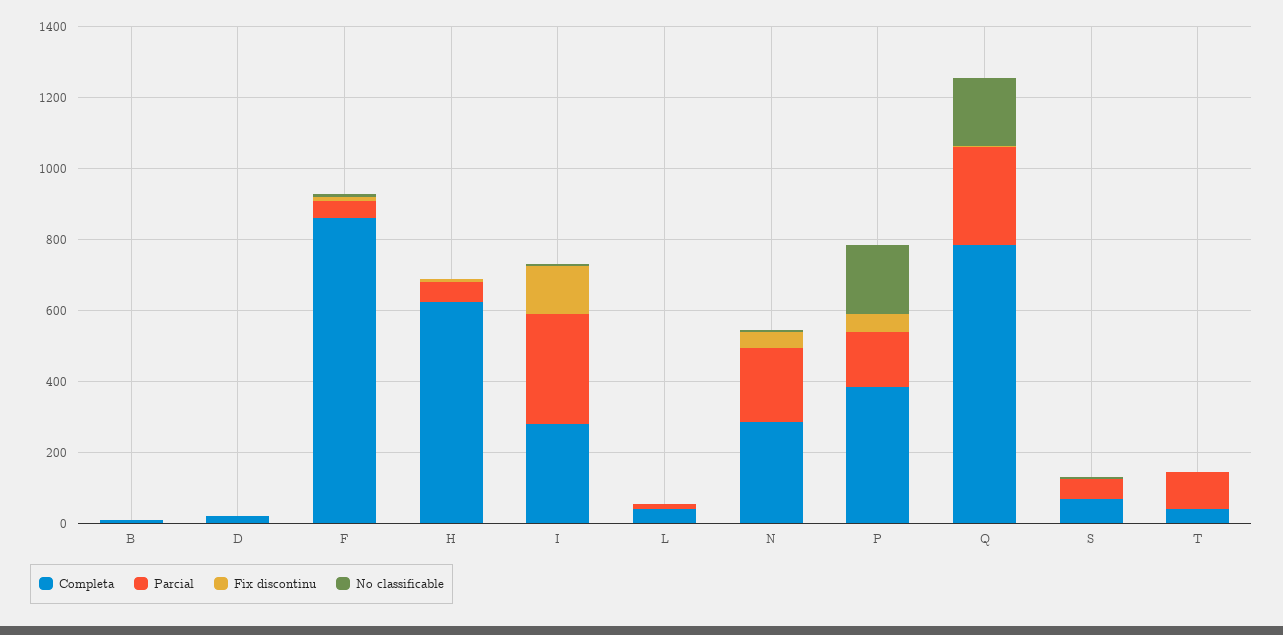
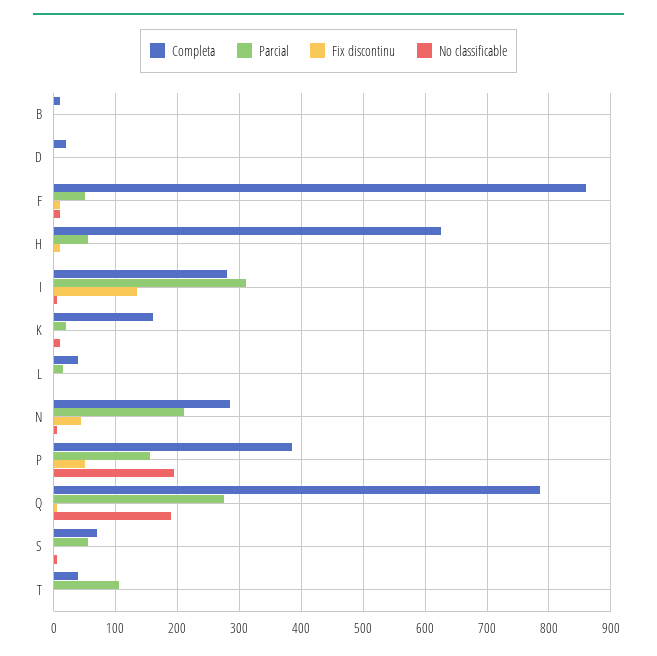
Completa, K: none -> 160
Parcial, K: none -> 20
Fix discontinu, K: none -> 0
No classificable, K: none -> 10

